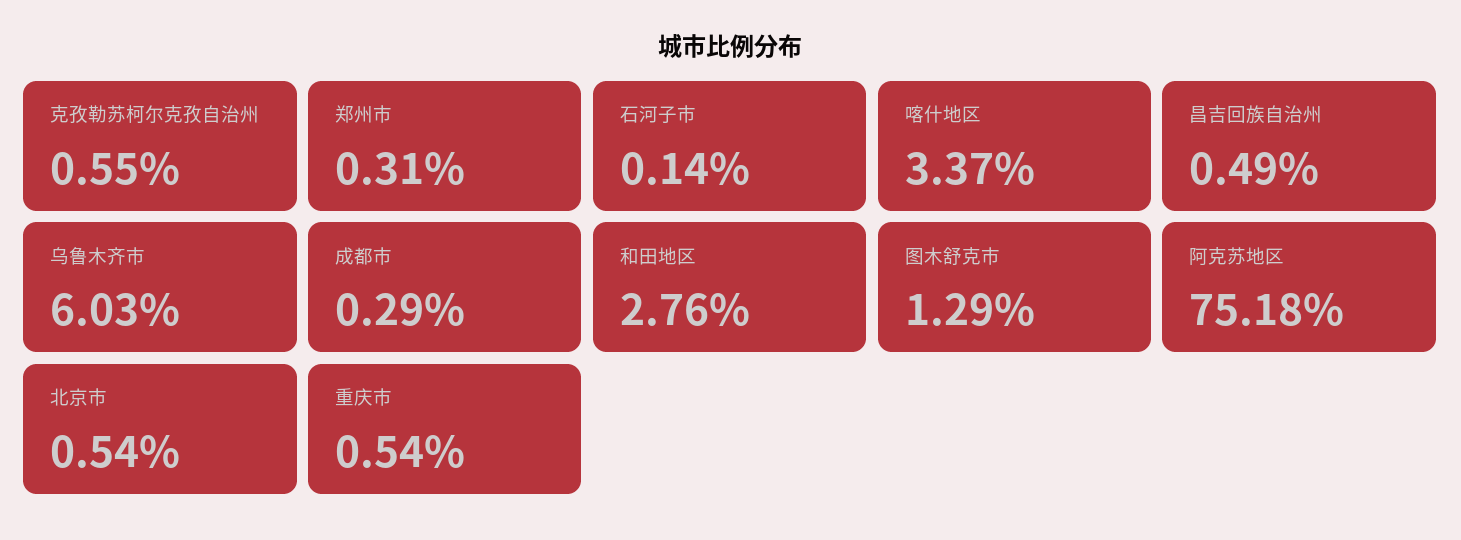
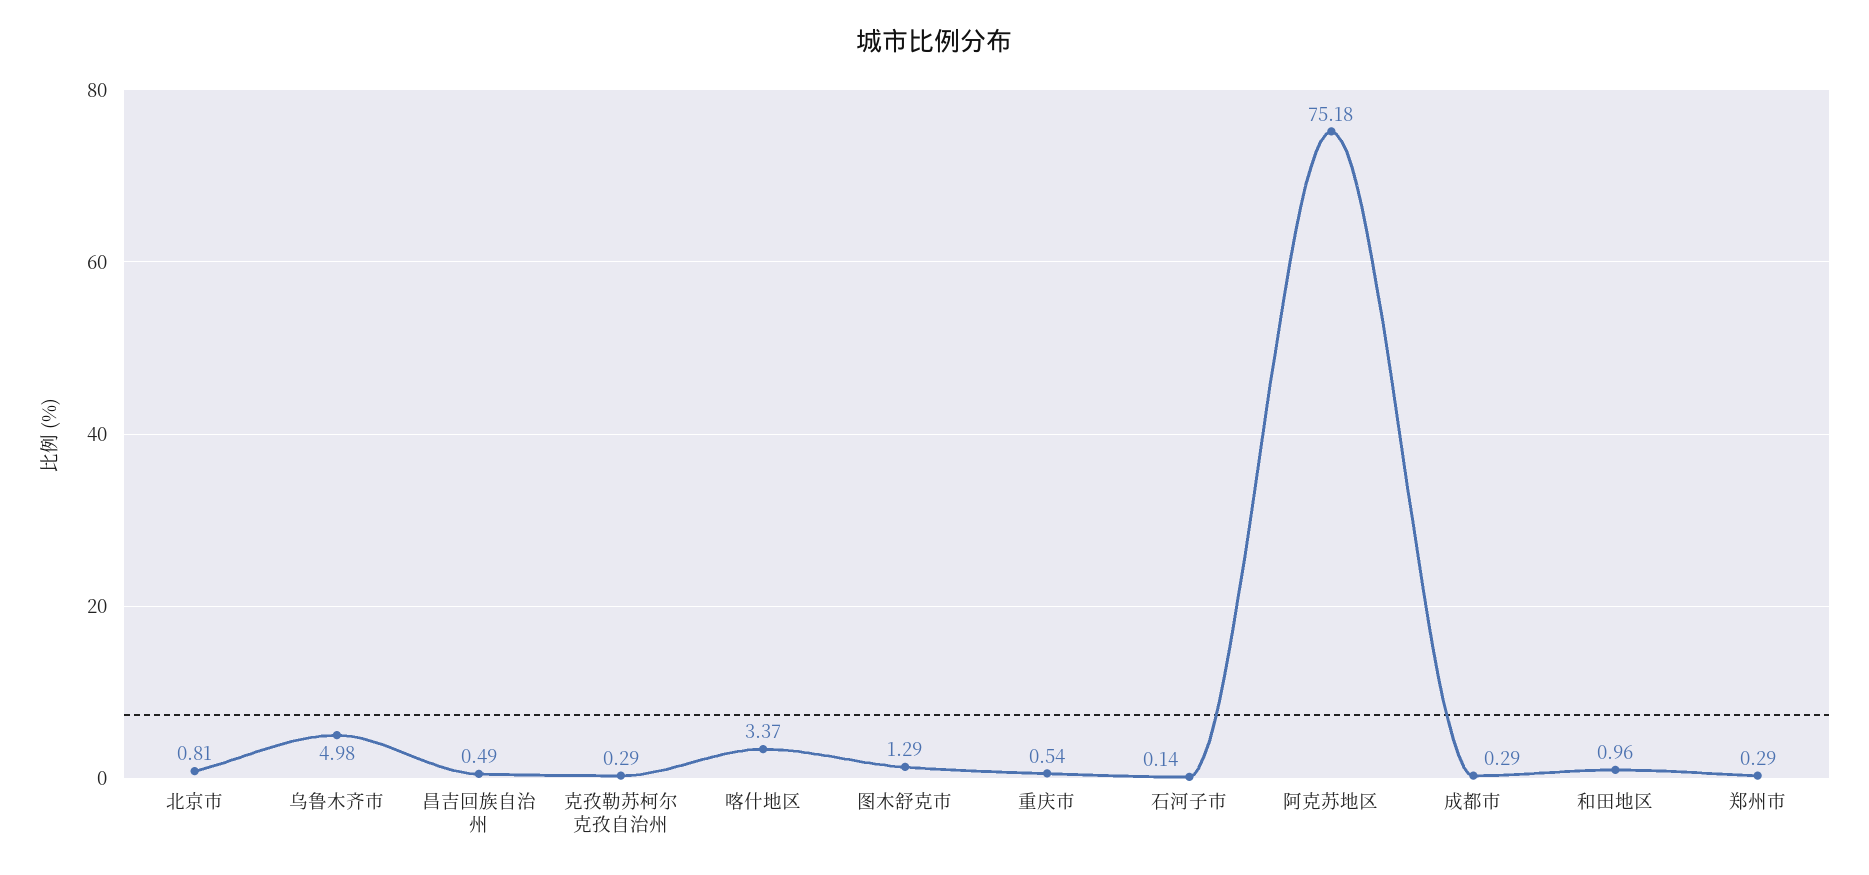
克孜勒苏柯尔克孜自治州: 0.55 -> 0.29
郑州市: 0.31 -> 0.29
乌鲁木齐市: 6.03 -> 4.98
和田地区: 2.76 -> 0.96
北京市: 0.54 -> 0.81

